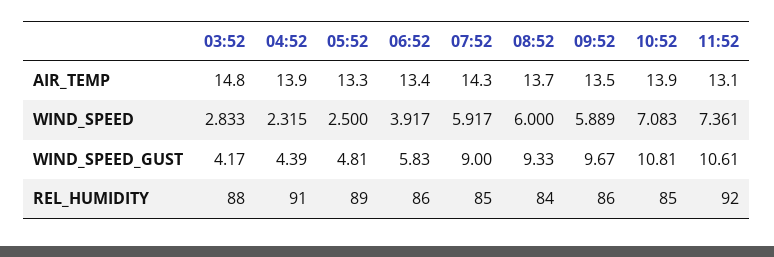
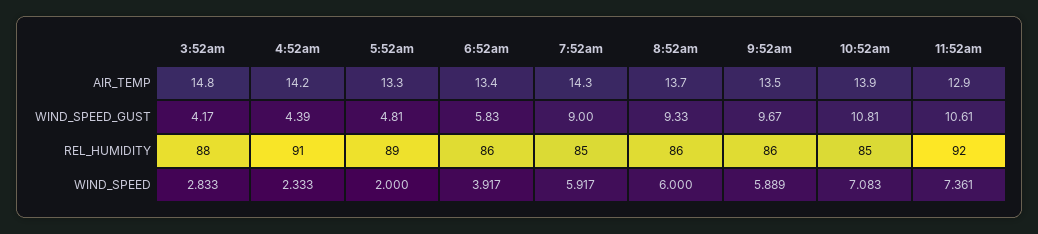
04:52, AIR_TEMP: 13.9 -> 14.2
11:52, AIR_TEMP: 13.1 -> 12.9
04:52, WIND_SPEED: 2.315 -> 2.333
05:52, WIND_SPEED: 2.5 -> 2
08:52, REL_HUMIDITY: 84 -> 86

